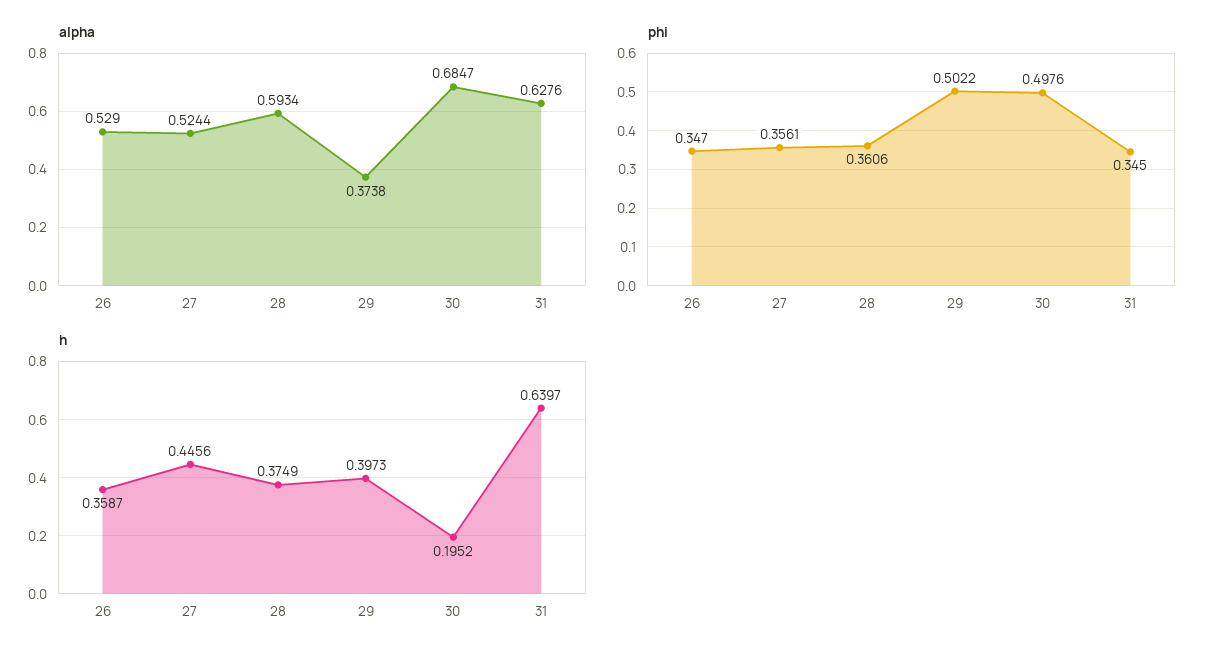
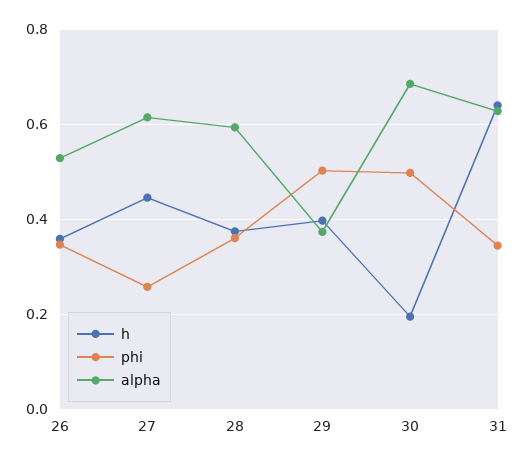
alpha, 27: 0.5244 -> 0.62
phi, 27: 0.3561 -> 0.26

